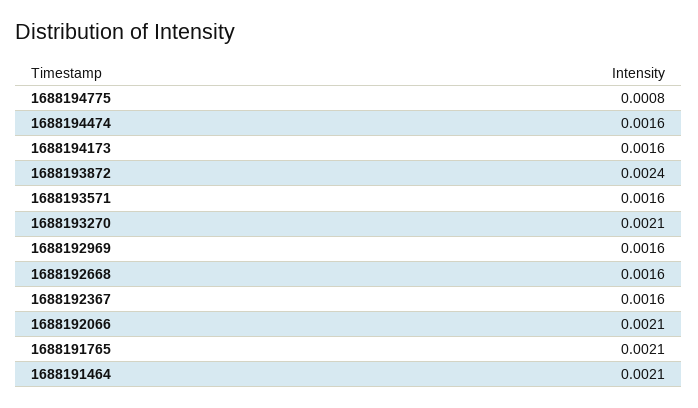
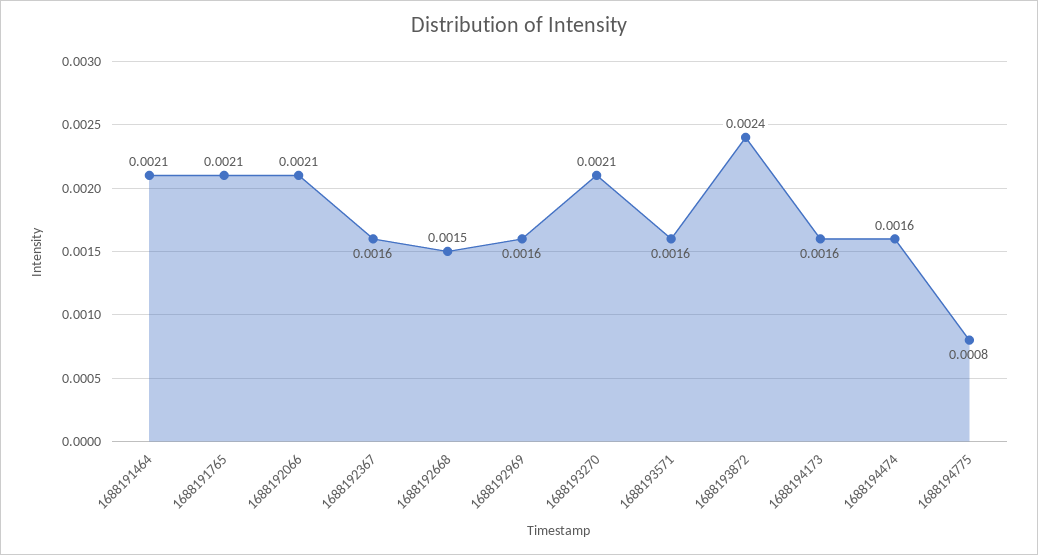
1688192668: 0.0016 -> 0.0015

